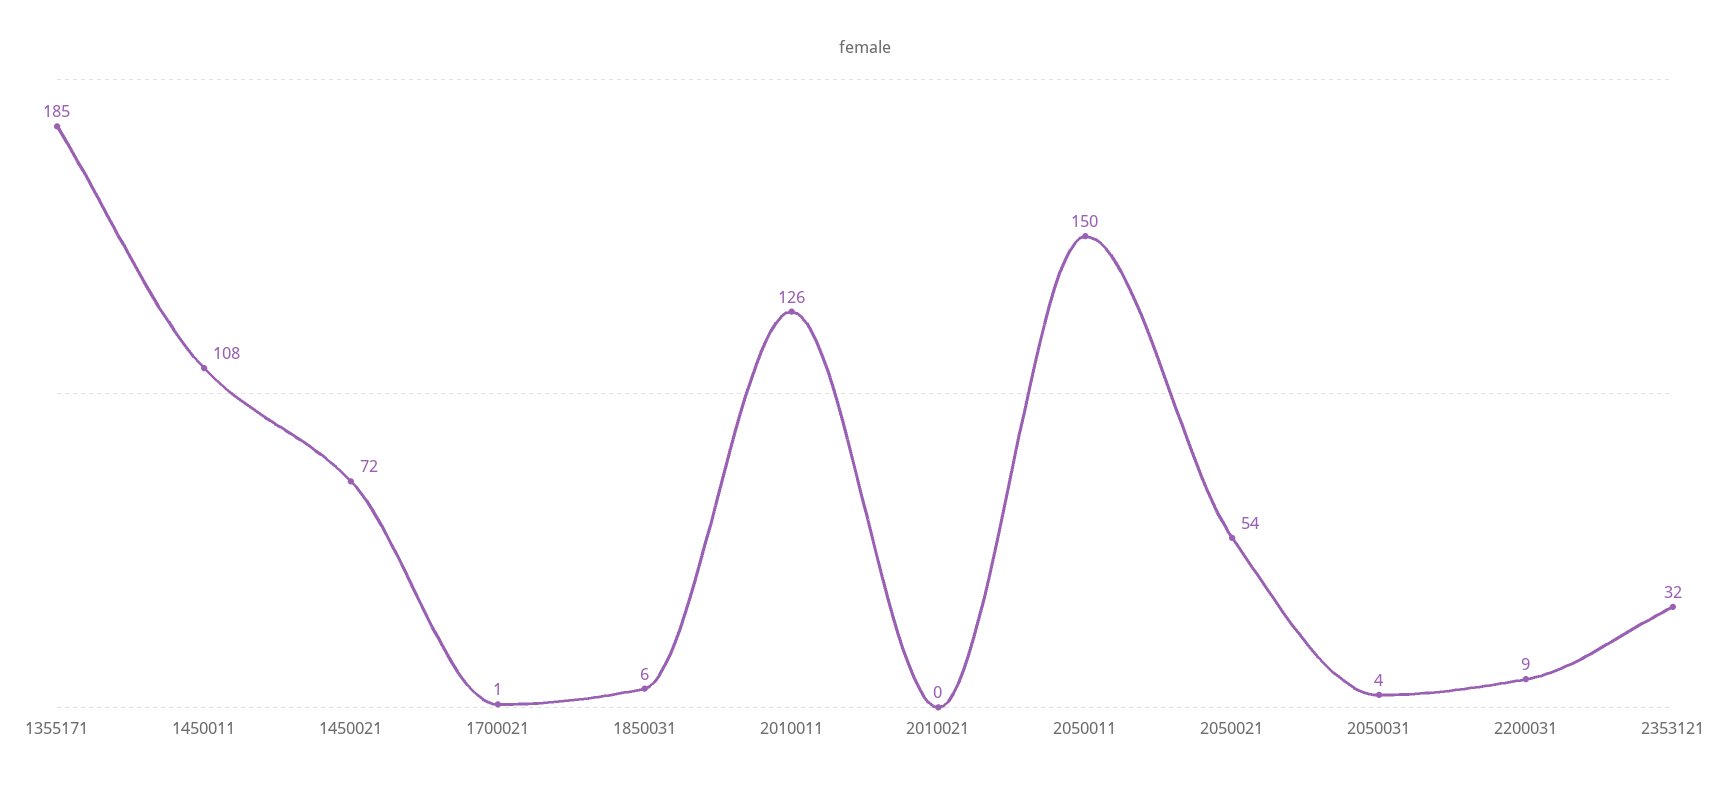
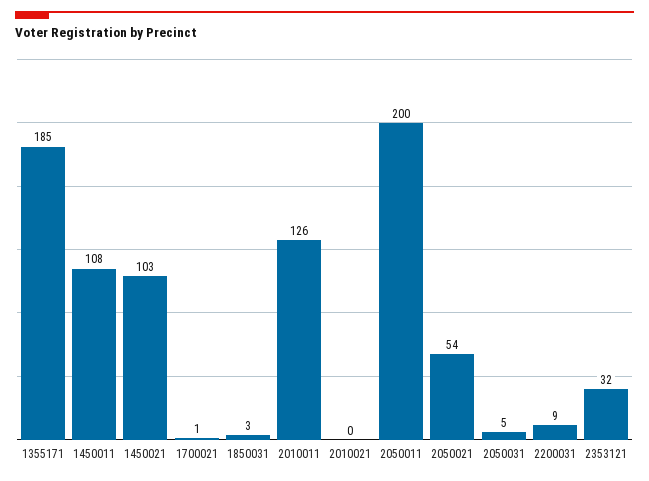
1450021: 72 -> 103
1850031: 6 -> 3
2050011: 150 -> 200
2050031: 4 -> 5

